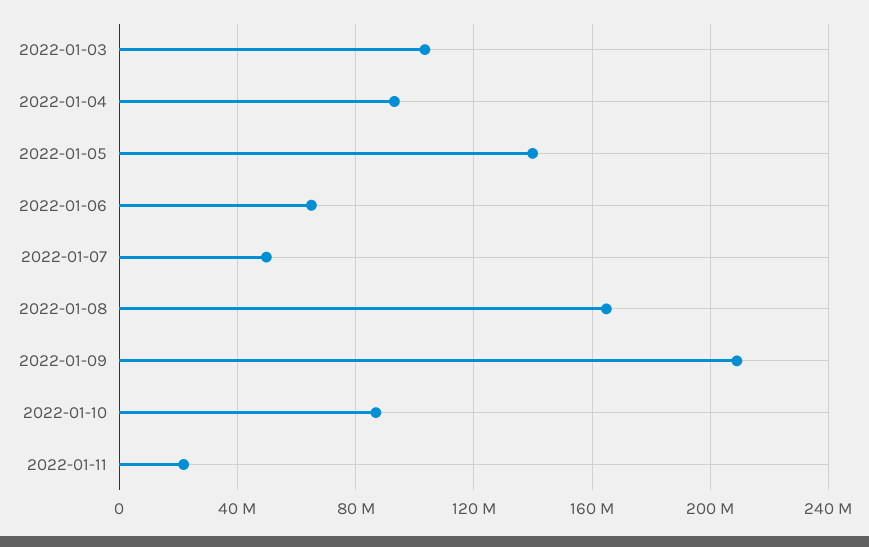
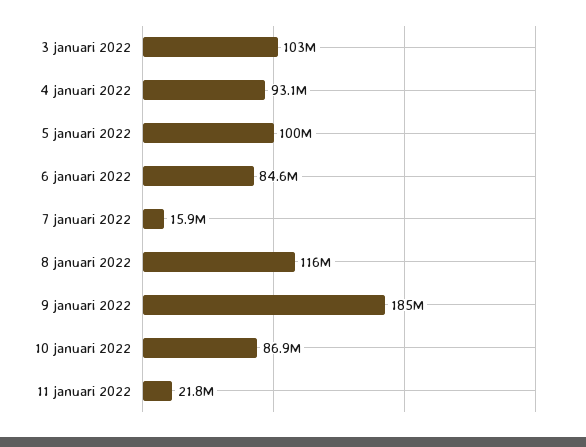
2022-01-05: 140000000 -> 100000000
2022-01-06: 65000000 -> 84600000
2022-01-07: 50000000 -> 15900000
2022-01-08: 165000000 -> 116000000
2022-01-09: 210000000 -> 185000000

